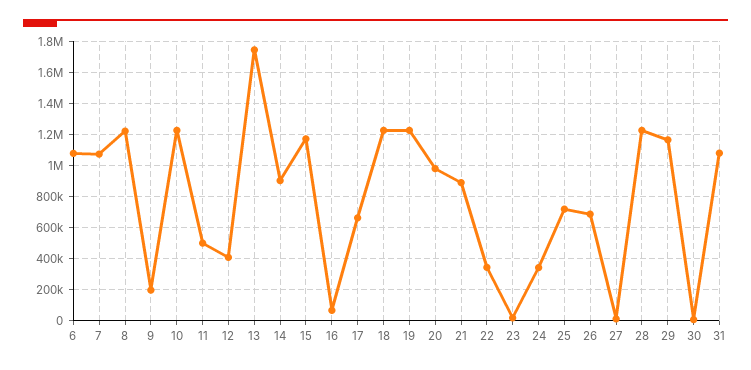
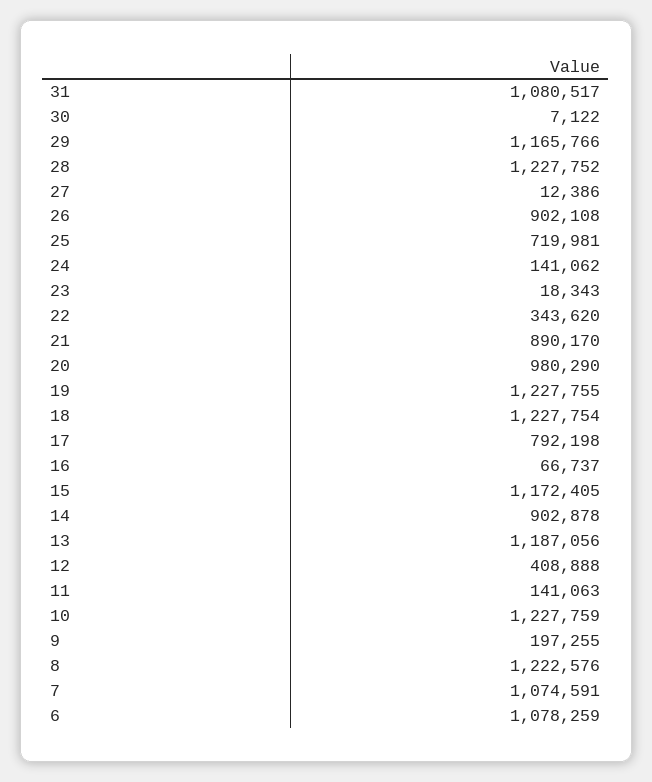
11: 500000 -> 141063
13: 1750000 -> 1187056
17: 650000 -> 792198
24: 350000 -> 141062
26: 700000 -> 902108

